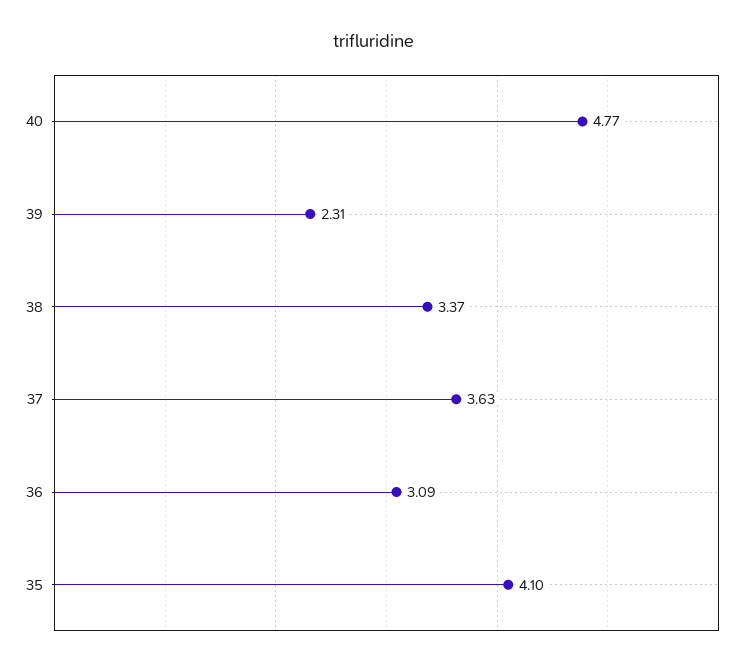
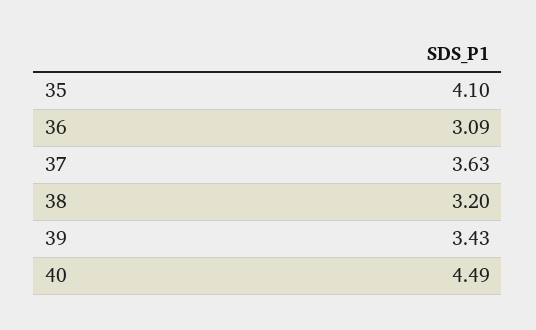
40: 4.77 -> 4.49
39: 2.31 -> 3.43
38: 3.37 -> 3.2

